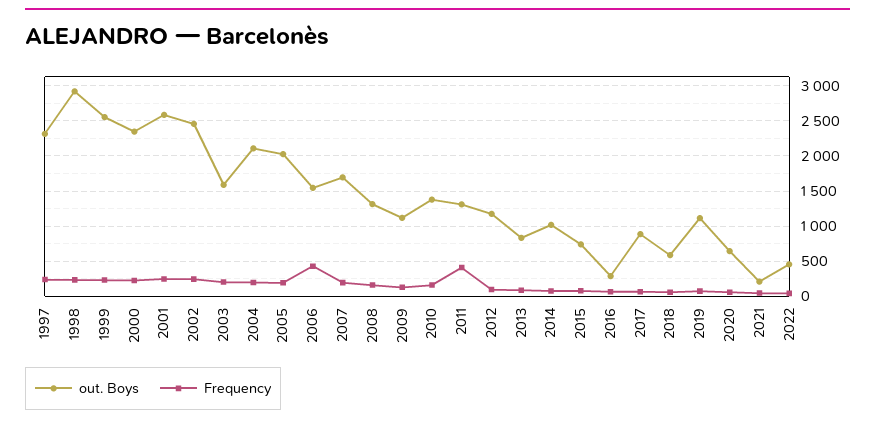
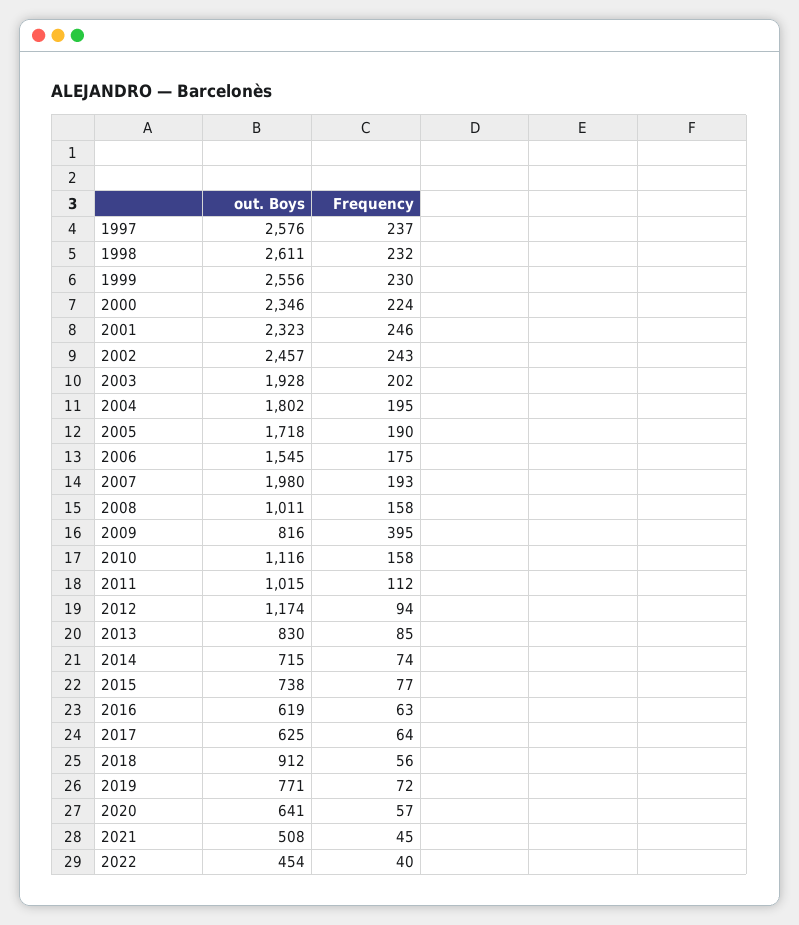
out. Boys, 1997: 2300 -> 2576
out. Boys, 1998: 2900 -> 2611
out. Boys, 2001: 2600 -> 2323
out. Boys, 2003: 1600 -> 1928
out. Boys, 2004: 2100 -> 1802
out. Boys, 2005: 2000 -> 1718
Frequency, 2006: 400 -> 175
out. Boys, 2007: 1700 -> 1980
out. Boys, 2008: 1300 -> 1011
out. Boys, 2009: 1100 -> 816
Frequency, 2009: 100 -> 395
out. Boys, 2010: 1400 -> 1116
out. Boys, 2011: 1300 -> 1015
Frequency, 2011: 400 -> 112
out. Boys, 2014: 1000 -> 715
out. Boys, 2016: 300 -> 619
out. Boys, 2017: 900 -> 625
out. Boys, 2018: 600 -> 912
out. Boys, 2019: 1100 -> 771
out. Boys, 2021: 200 -> 508

